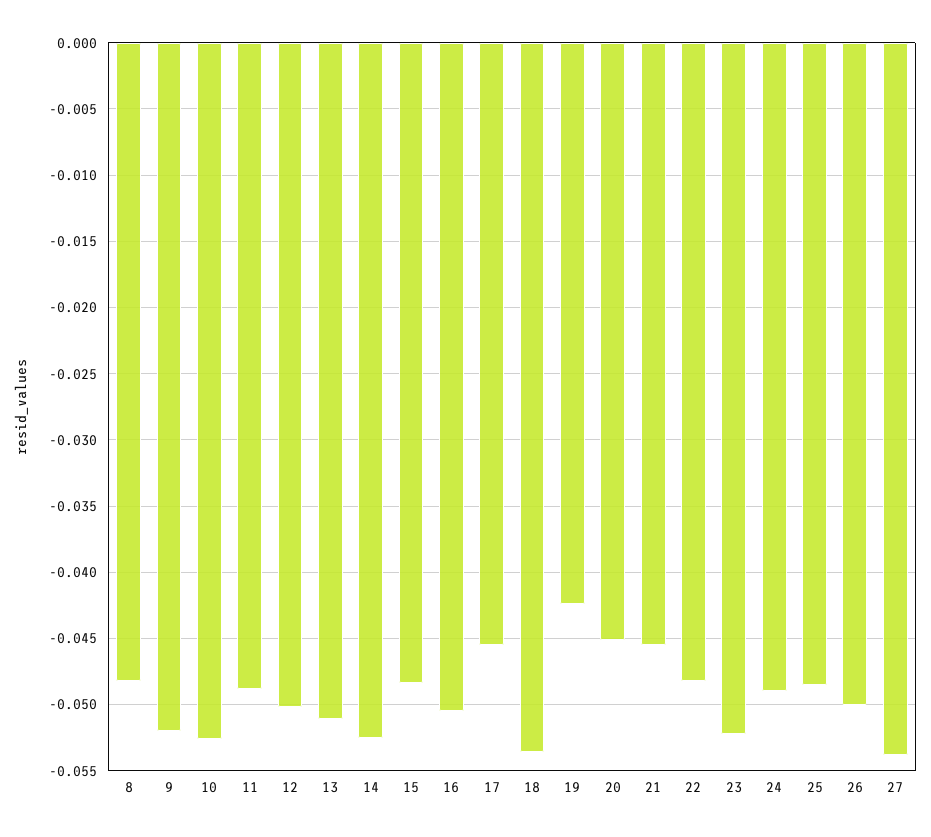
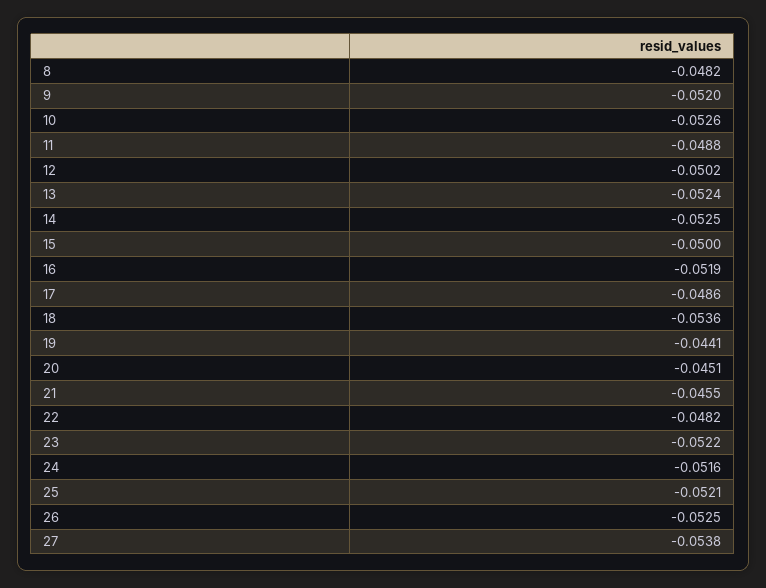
13: -0.051 -> -0.0524
15: -0.0485 -> -0.05
16: -0.0505 -> -0.0519
17: -0.0455 -> -0.0486
19: -0.0425 -> -0.0441
24: -0.049 -> -0.0516
25: -0.0485 -> -0.0521
26: -0.05 -> -0.0525

